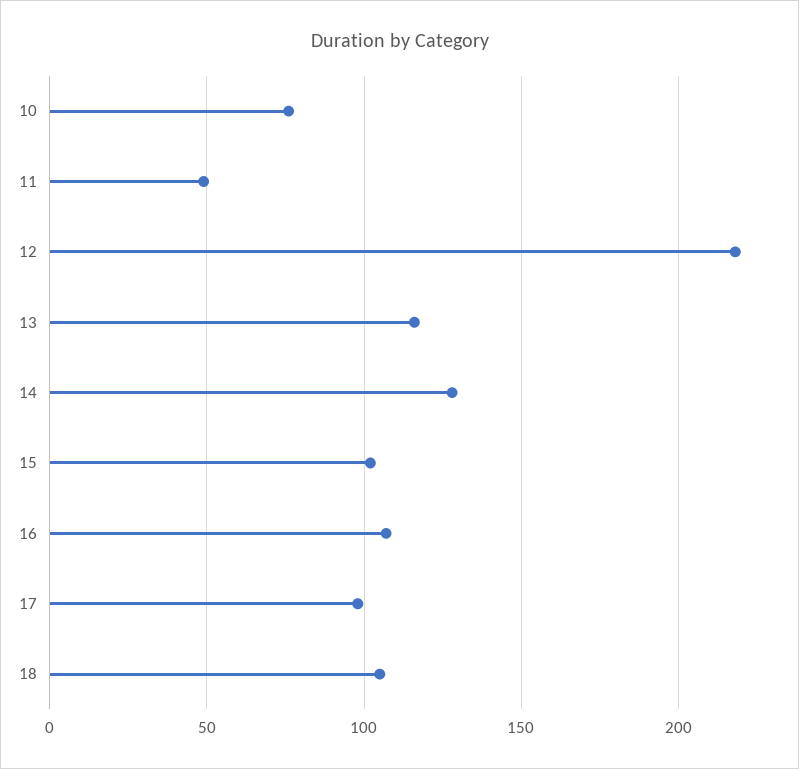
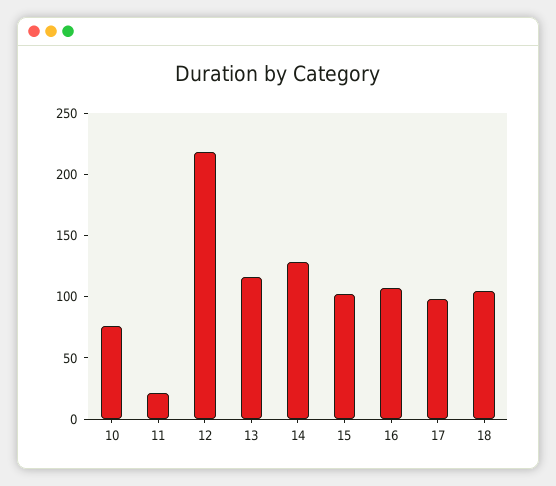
11: 50 -> 20

